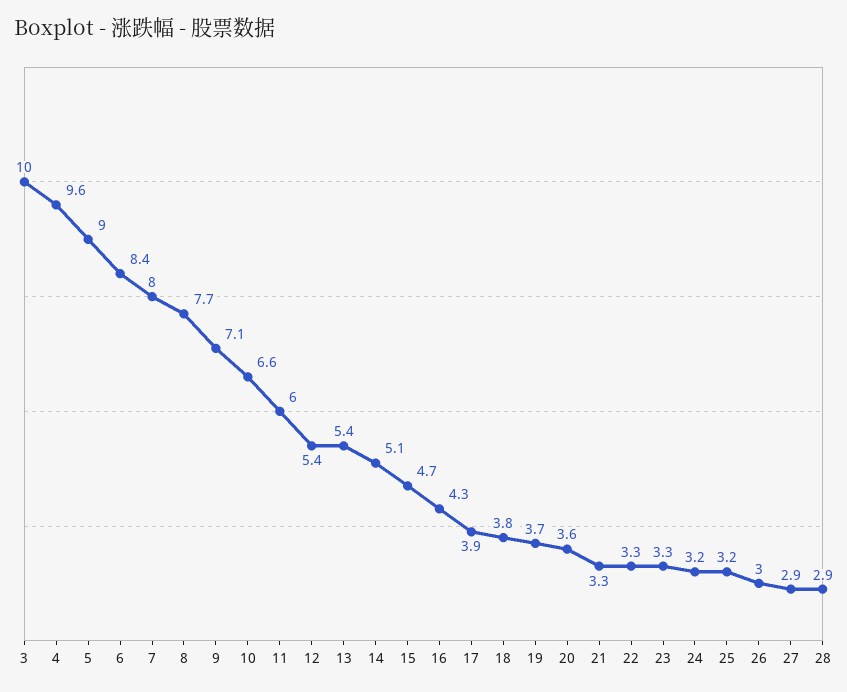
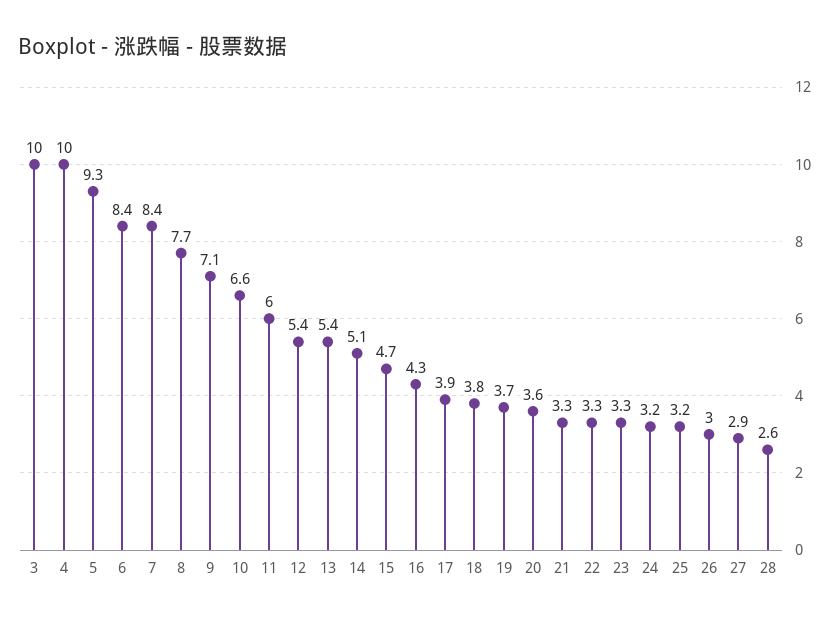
4: 9.6 -> 10
5: 9 -> 9.3
7: 8 -> 8.4
28: 2.9 -> 2.6

